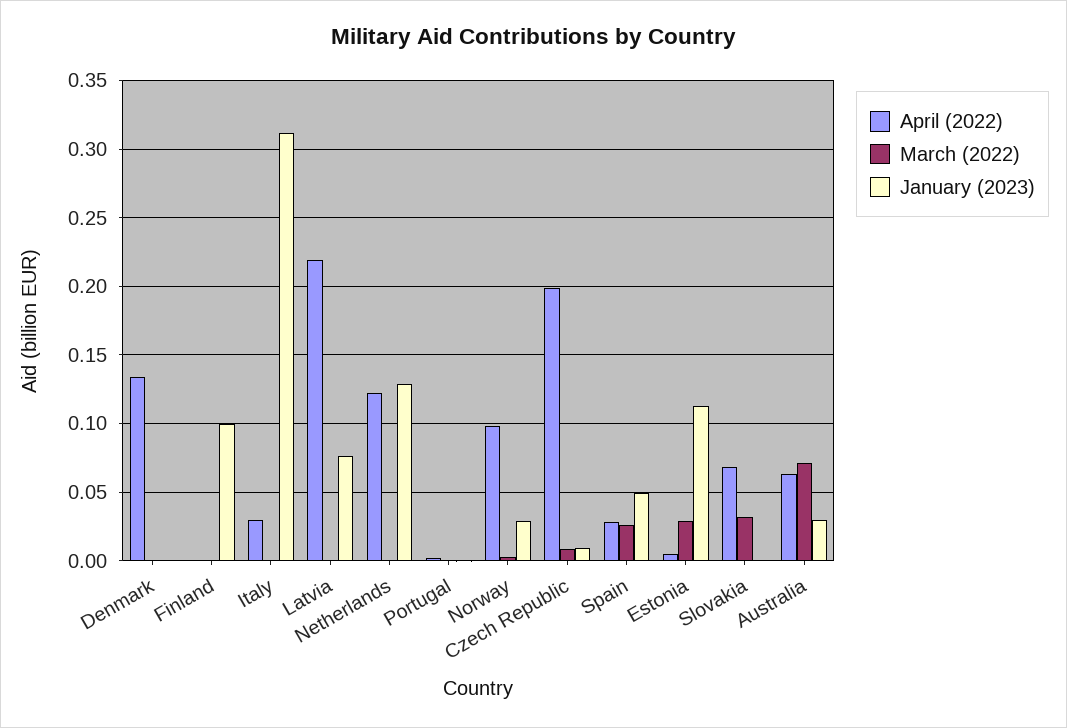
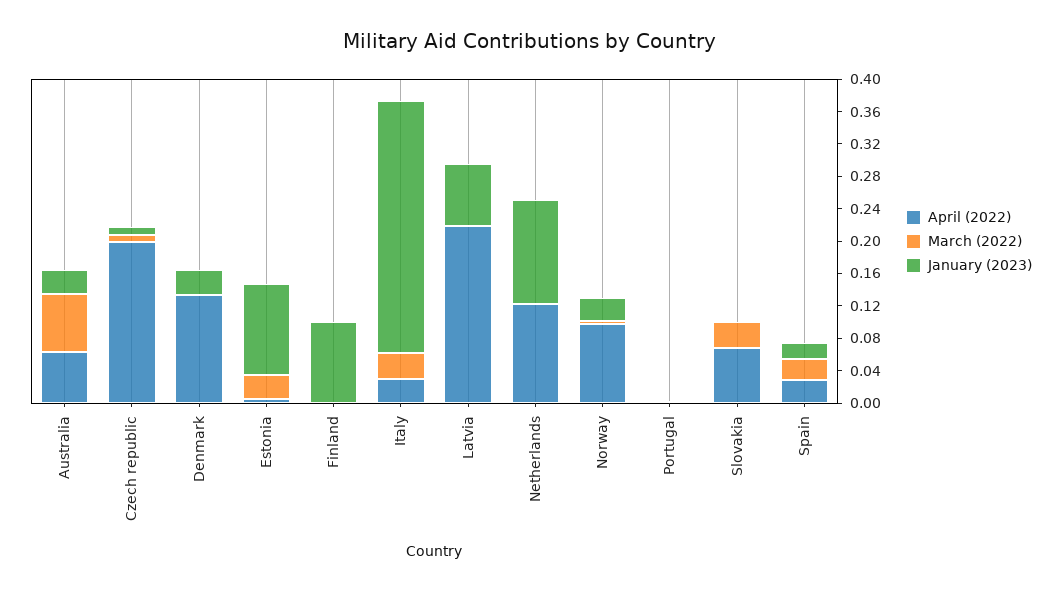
January (2023), Denmark: 0 -> 0.03
March (2022), Italy: 0 -> 0.03
January (2023), Spain: 0.05 -> 0.02

